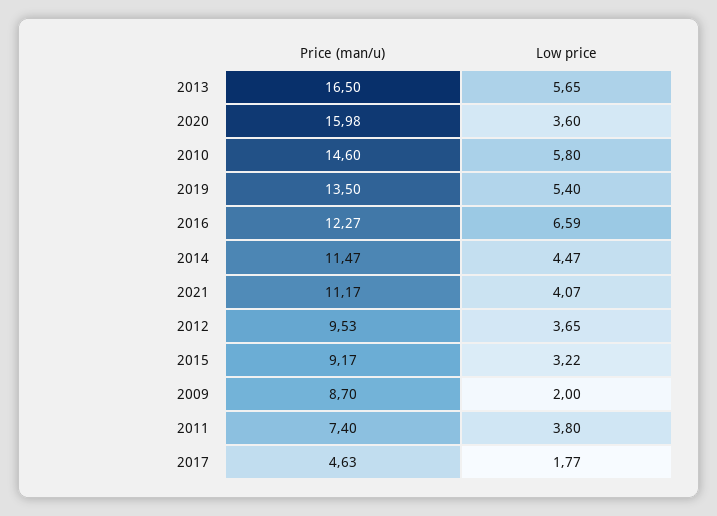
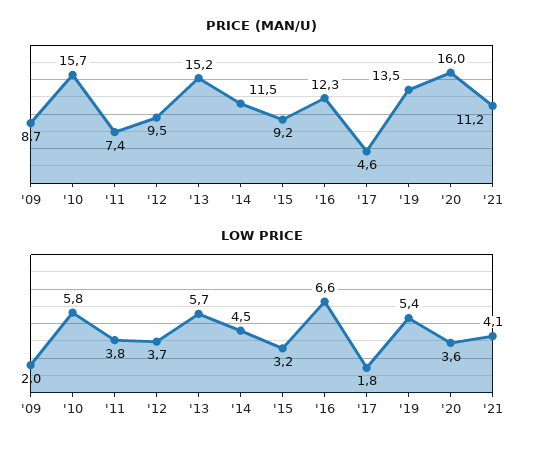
Price (man/u), 2013: 16.5 -> 15.2
Price (man/u), 2010: 14.6 -> 15.7

